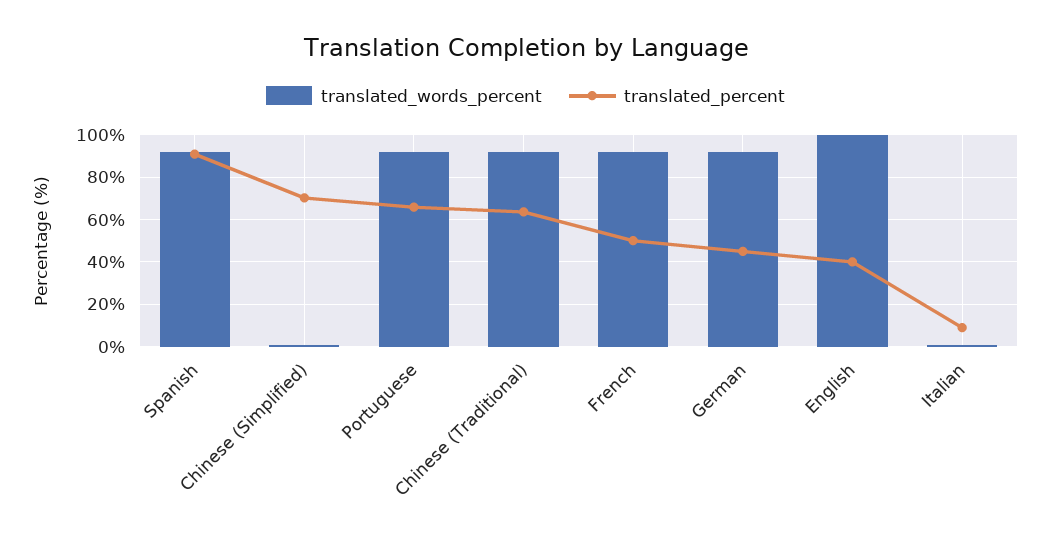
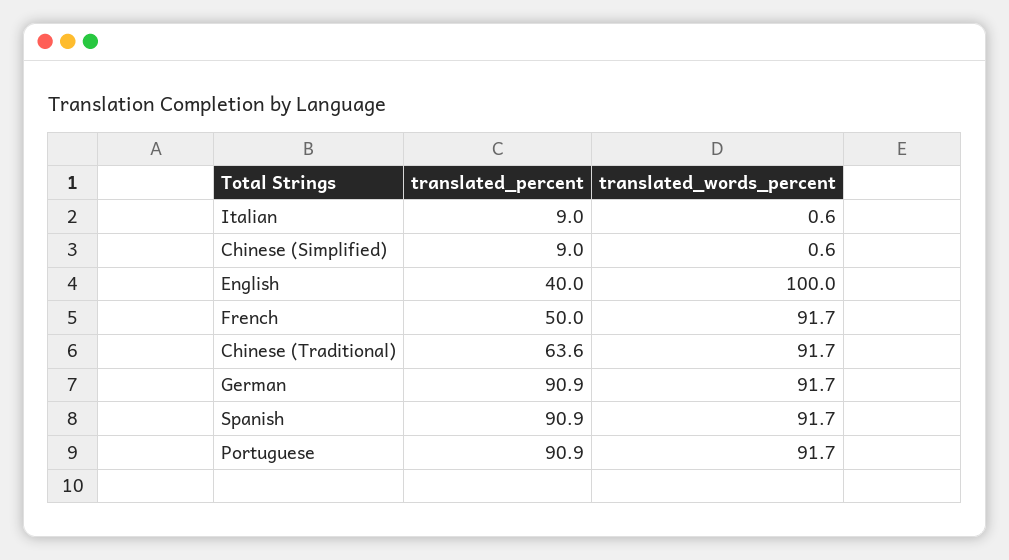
translated_percent, Chinese (Simplified): 70 -> 9
translated_percent, Portuguese: 65 -> 90.9
translated_percent, German: 45 -> 90.9

